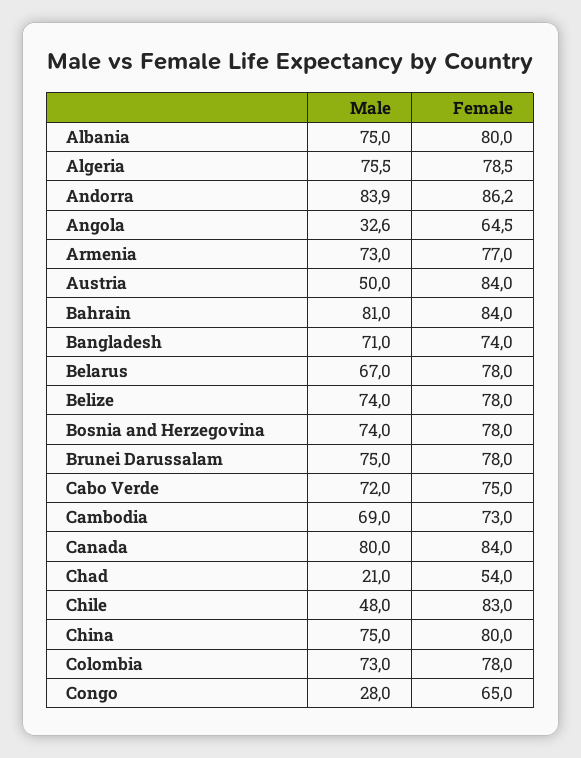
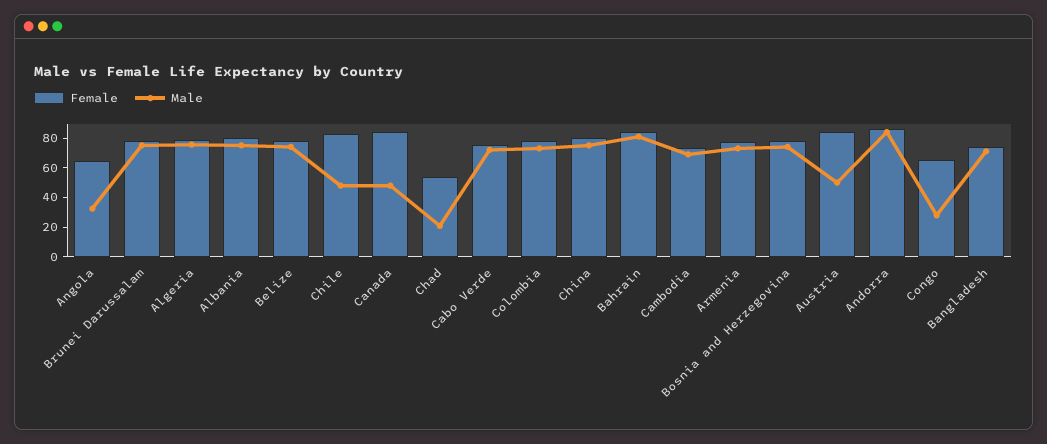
Male, Belarus: 67 -> none
Female, Belarus: 78 -> none
Male, Canada: 80 -> 50

